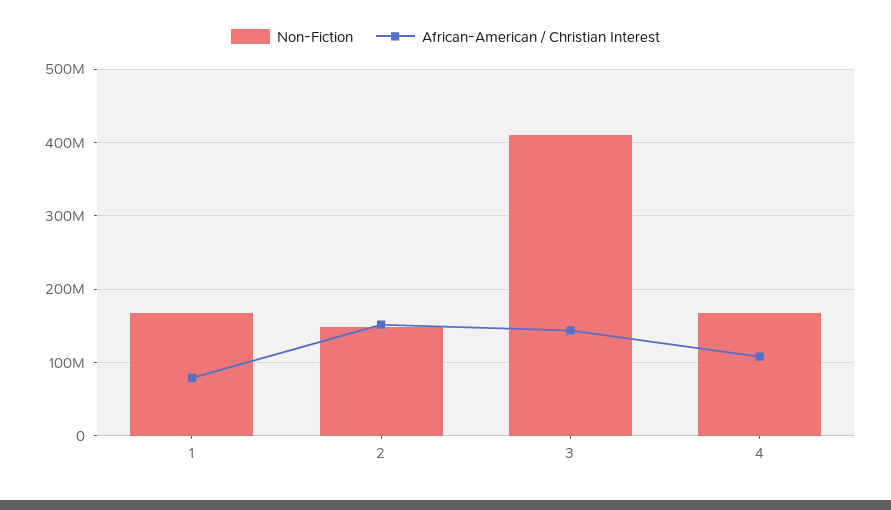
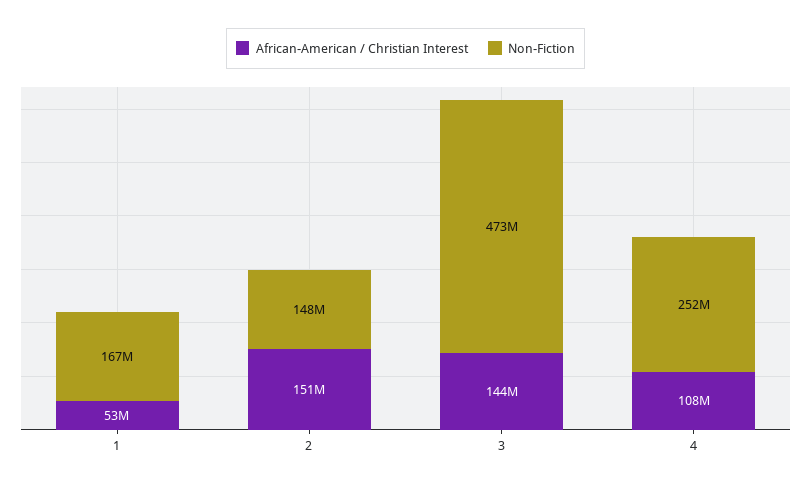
African-American / Christian Interest, 1: 80000000 -> 53000000
Non-Fiction, 3: 410000000 -> 473000000
Non-Fiction, 4: 170000000 -> 252000000

